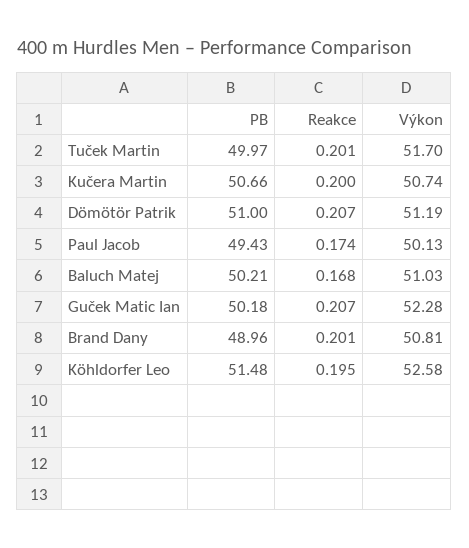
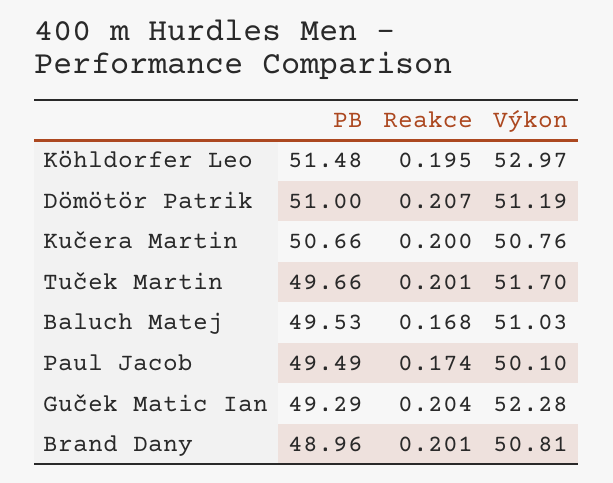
PB, Tuček Martin: 49.97 -> 49.66
Výkon, Kučera Martin: 50.74 -> 50.76
PB, Paul Jacob: 49.43 -> 49.49
Výkon, Paul Jacob: 50.13 -> 50.1
PB, Baluch Matej: 50.21 -> 49.53
PB, Guček Matic Ian: 50.18 -> 49.29
Reakce, Guček Matic Ian: 0.207 -> 0.204
Výkon, Köhldorfer Leo: 52.58 -> 52.97

